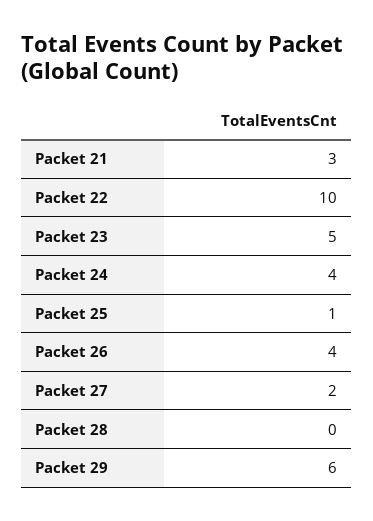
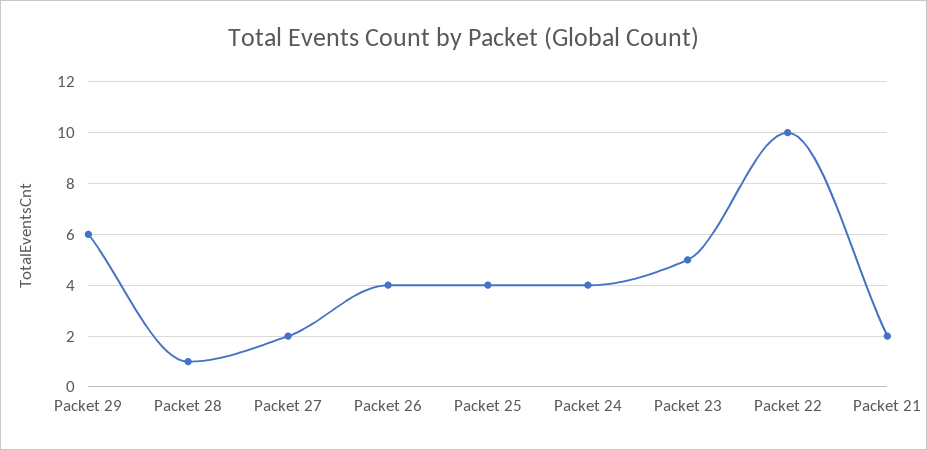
Packet 21: 3 -> 2
Packet 25: 1 -> 4
Packet 28: 0 -> 1

